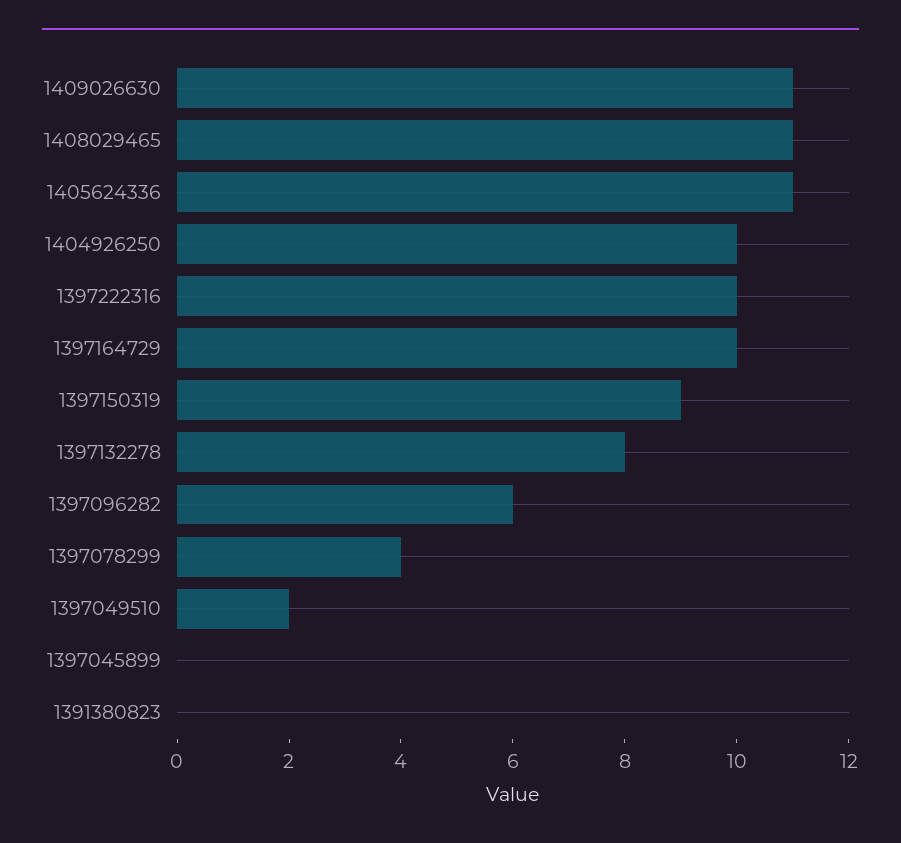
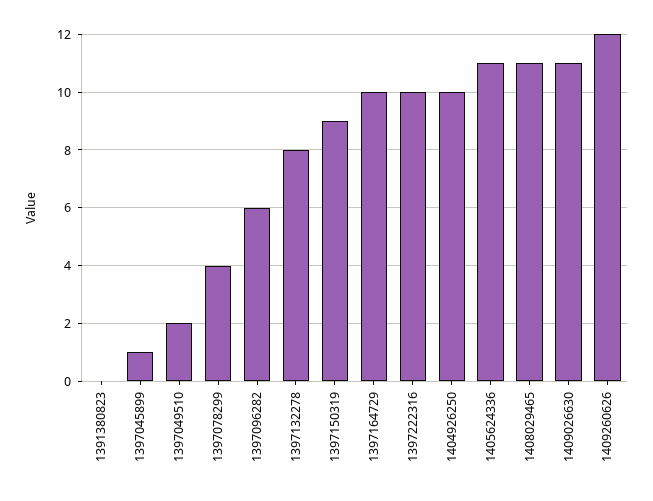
1397045899: 0 -> 1
1409260626: none -> 12

